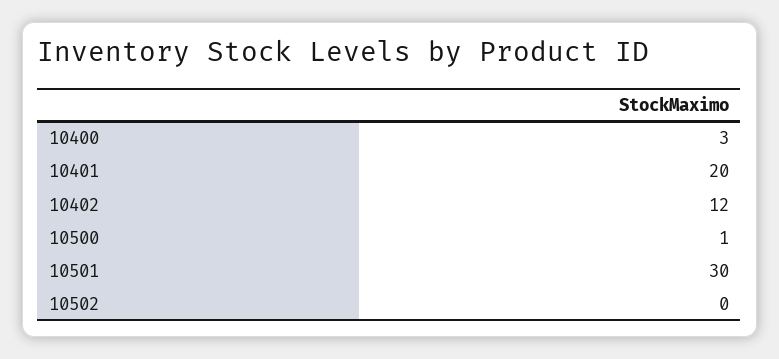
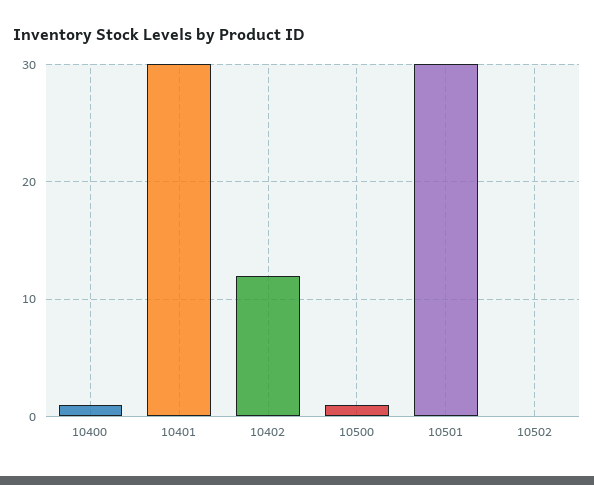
10400: 3 -> 1
10401: 20 -> 30

